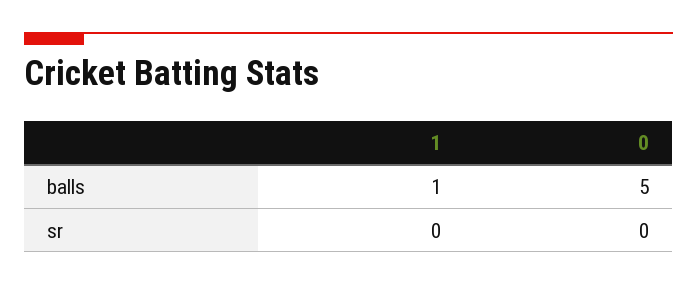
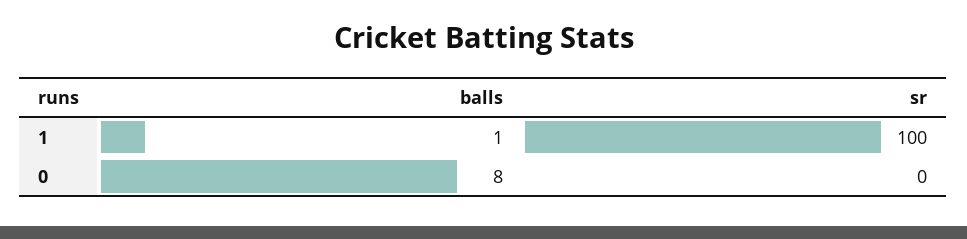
0, balls: 5 -> 8
1, sr: 0 -> 100

